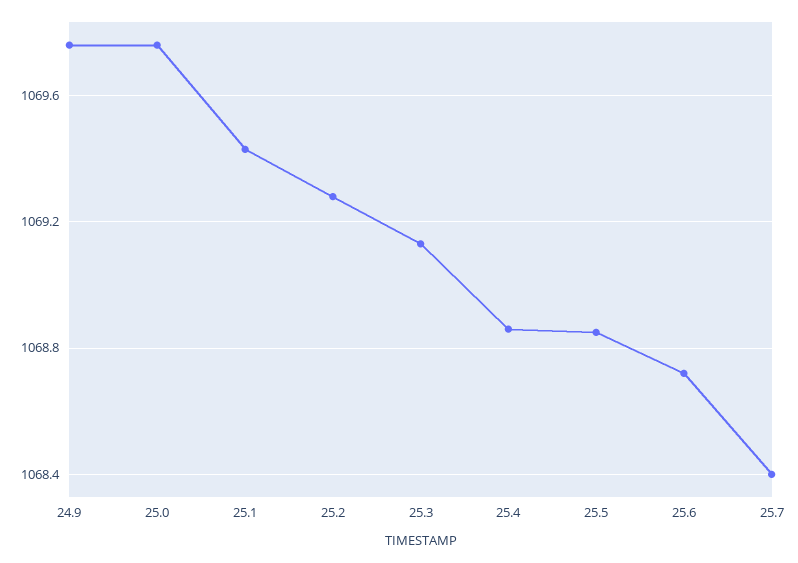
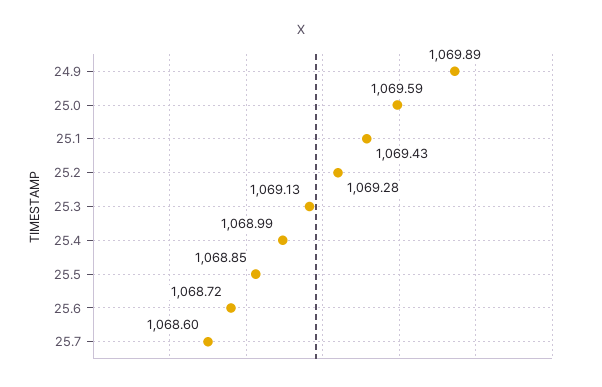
24.9: 1069.75 -> 1069.89
25.0: 1069.75 -> 1069.59
25.4: 1068.85 -> 1068.99
25.7: 1068.4 -> 1068.6

